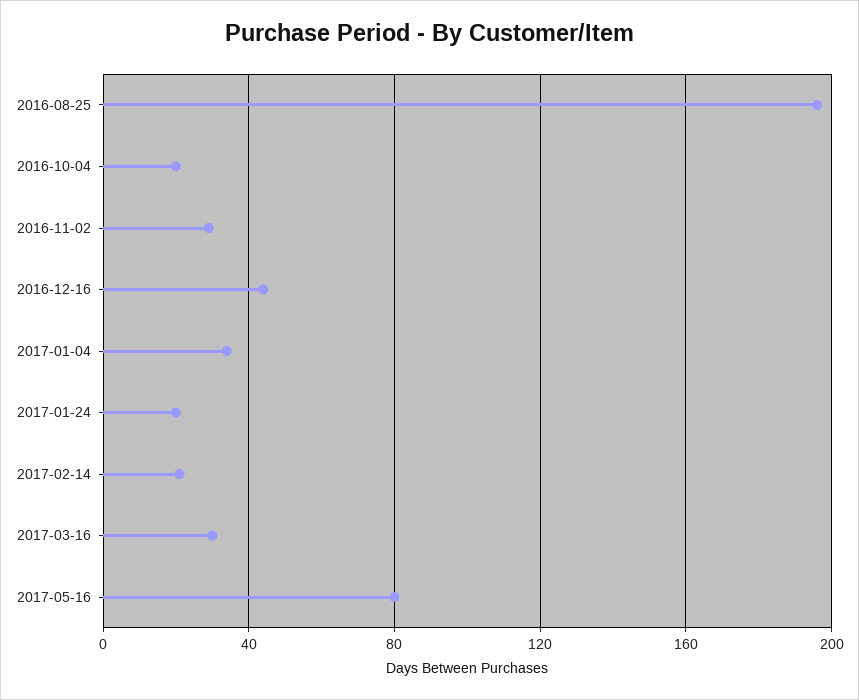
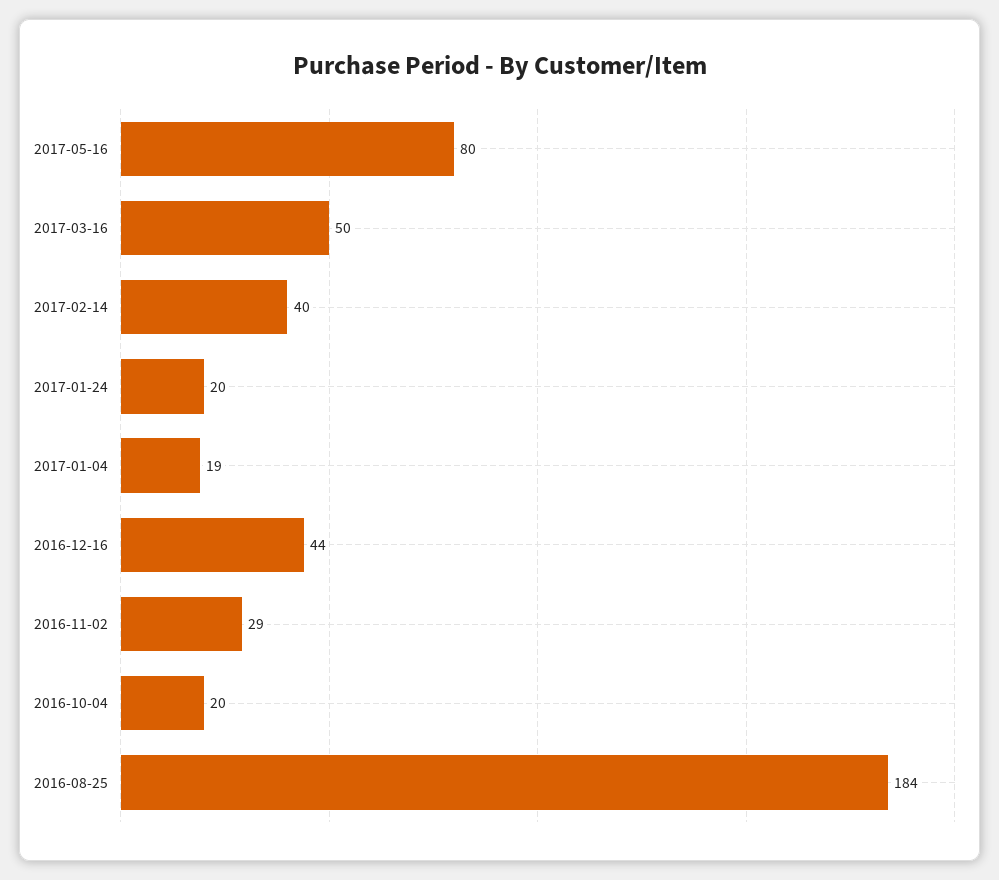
2016-08-25: 195 -> 184
2017-01-04: 35 -> 19
2017-02-14: 20 -> 40
2017-03-16: 30 -> 50

